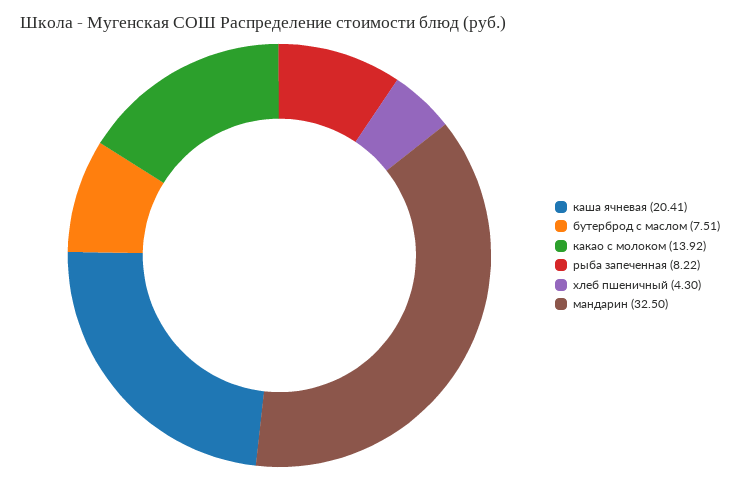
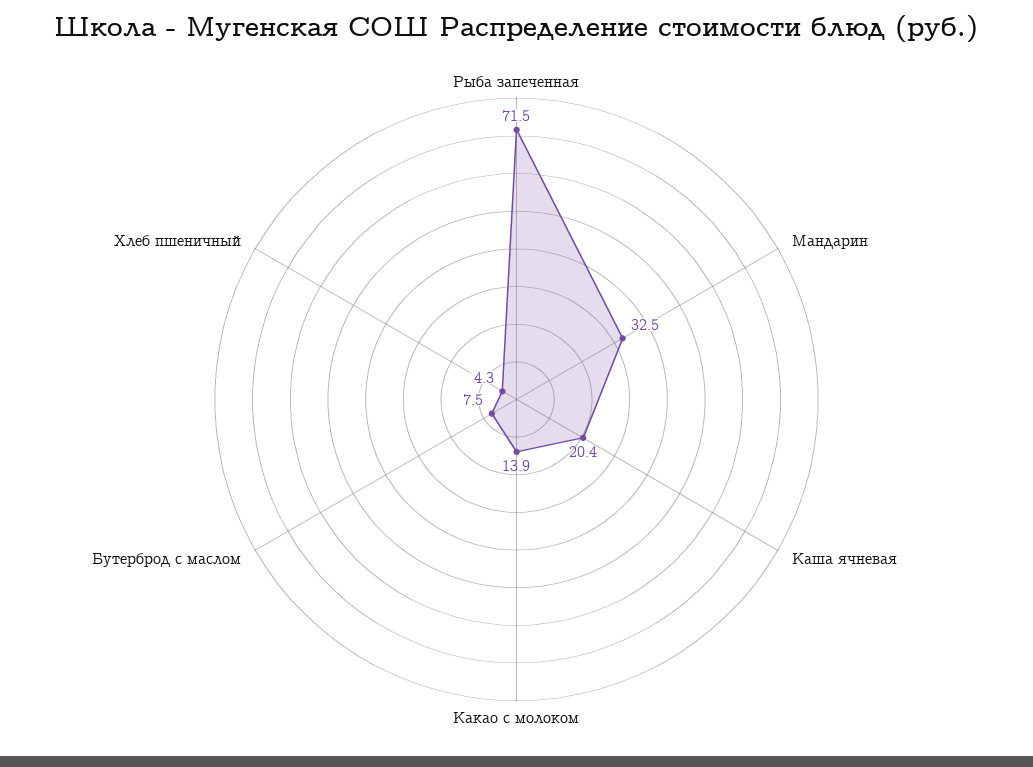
рыба запеченная: 8.22 -> 71.5

